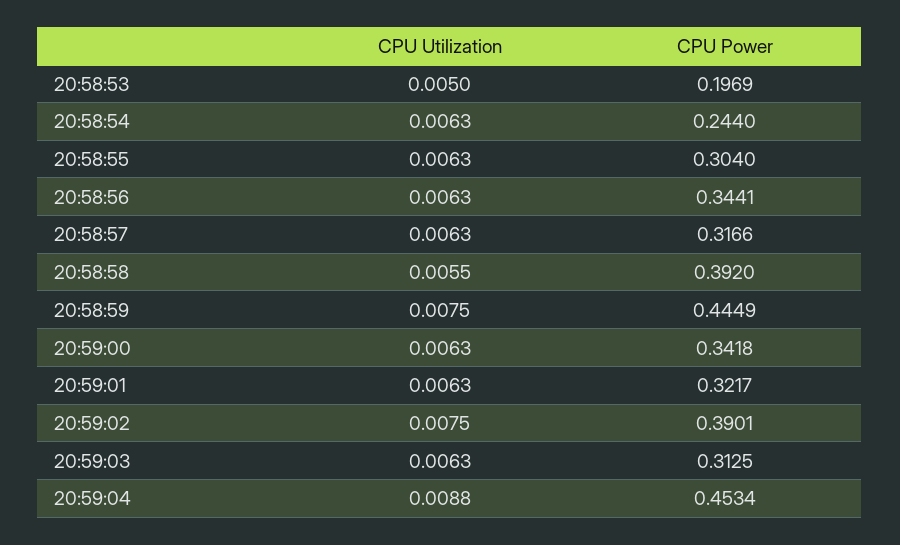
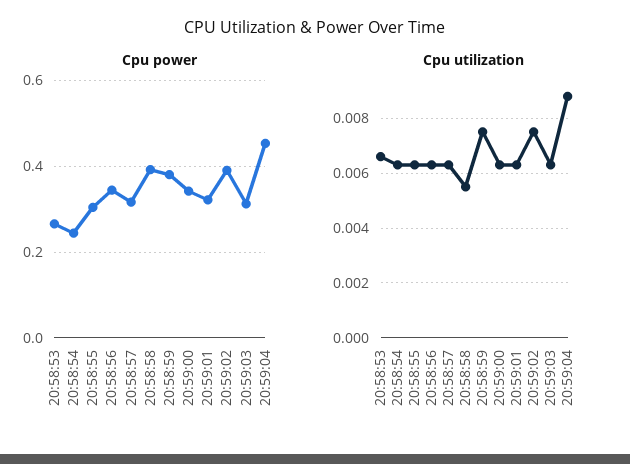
CPU Utilization, 20:58:53: 0.005 -> 0.0065
CPU Power, 20:58:53: 0.1969 -> 0.26
CPU Power, 20:58:59: 0.4449 -> 0.38

